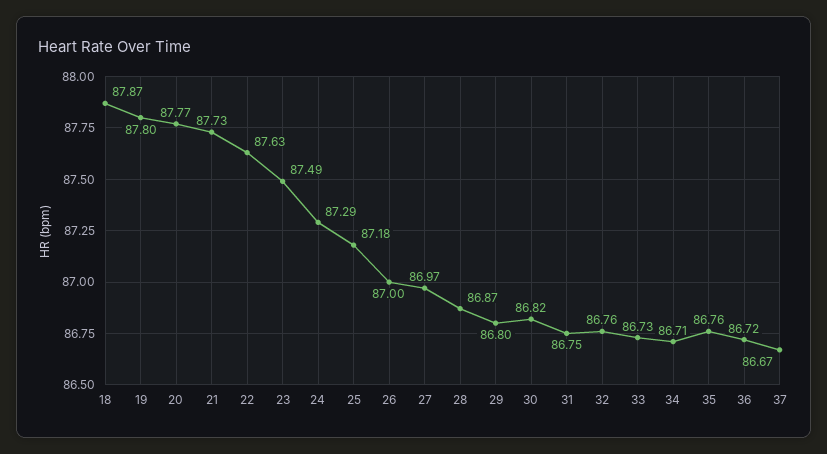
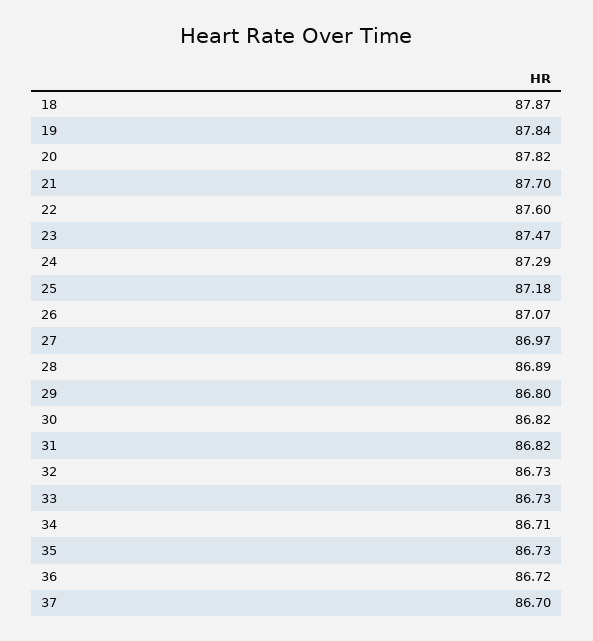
19: 87.8 -> 87.84
20: 87.77 -> 87.82
21: 87.73 -> 87.7
22: 87.63 -> 87.6
23: 87.49 -> 87.47
26: 87 -> 87.07
28: 86.87 -> 86.89
31: 86.75 -> 86.82
32: 86.76 -> 86.73
35: 86.76 -> 86.73
37: 86.67 -> 86.7

